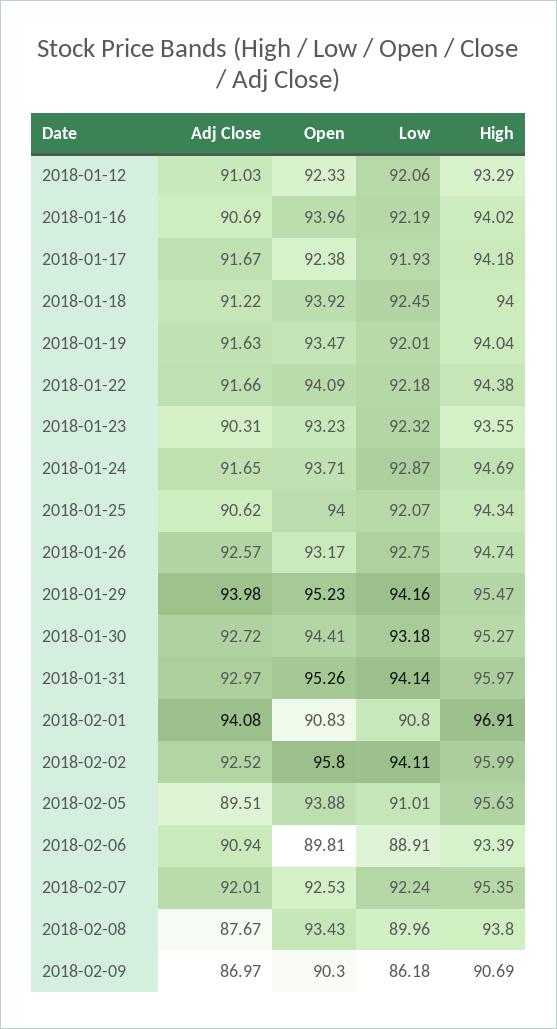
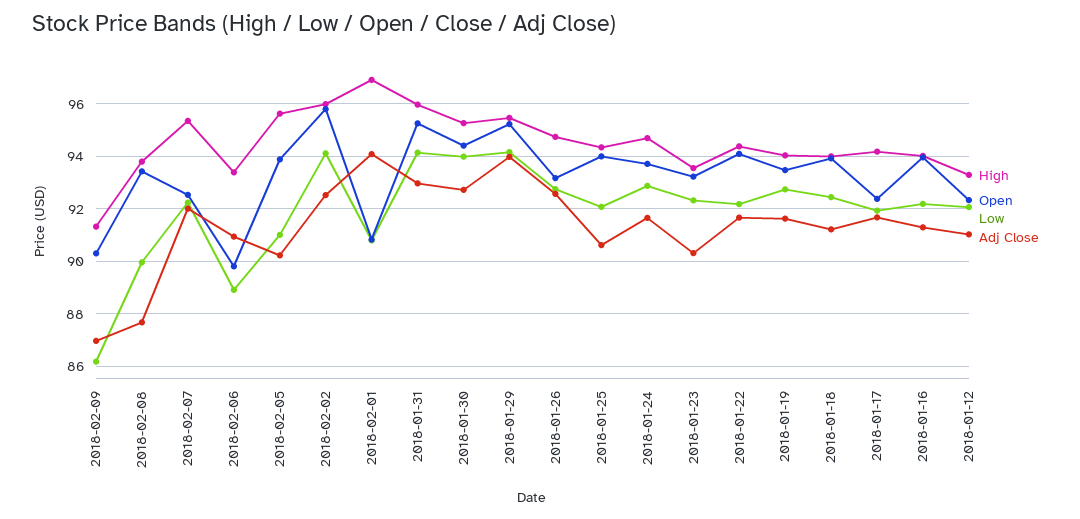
Adj Close, 2018-01-16: 90.69 -> 91.25
Low, 2018-01-19: 92.01 -> 92.75
Low, 2018-01-30: 93.18 -> 94
Adj Close, 2018-02-05: 89.51 -> 90.25
High, 2018-02-09: 90.69 -> 91.25

